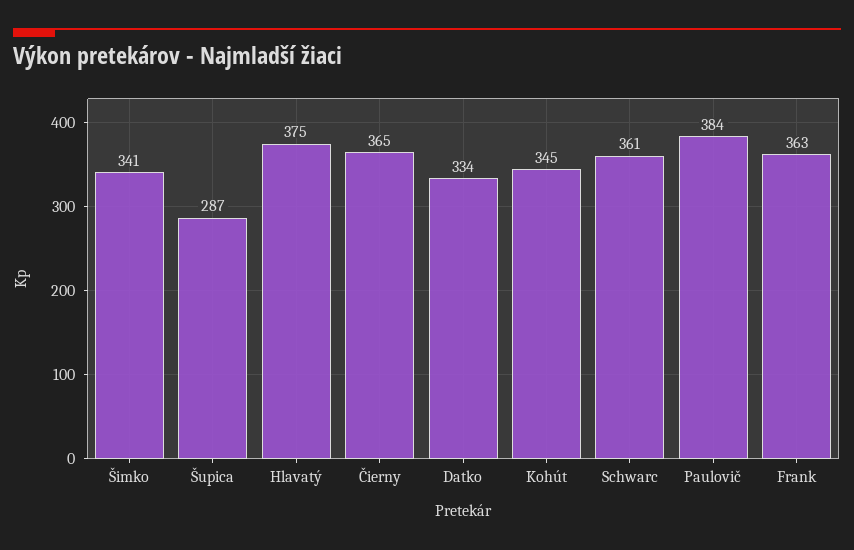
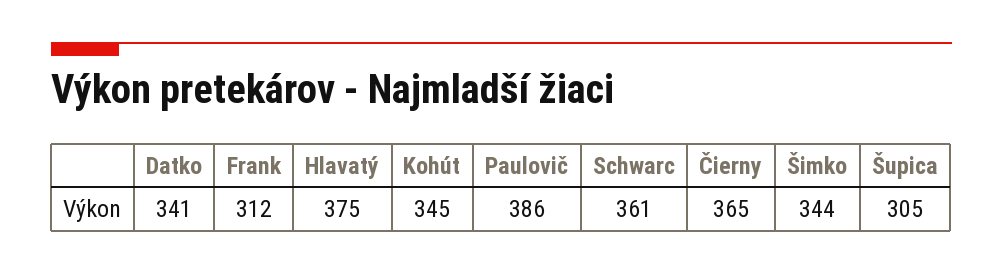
Šimko: 341 -> 344
Šupica: 287 -> 305
Datko: 334 -> 341
Paulovič: 384 -> 386
Frank: 363 -> 312

